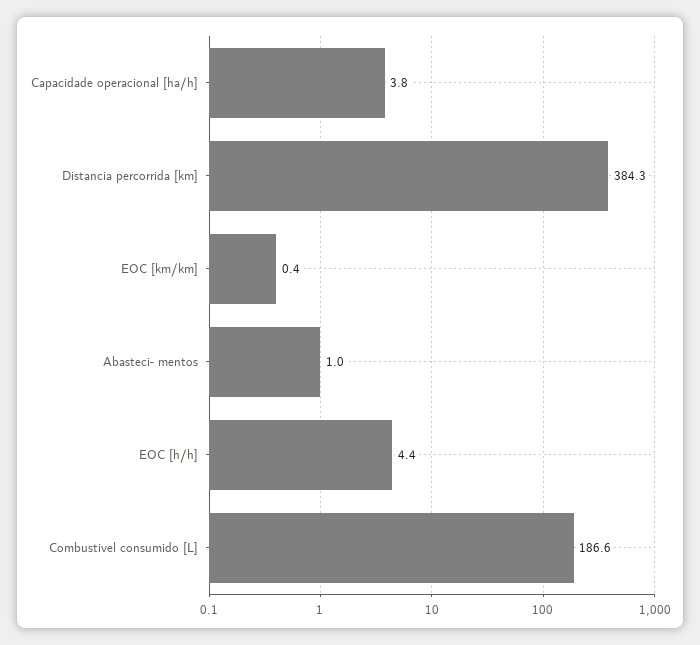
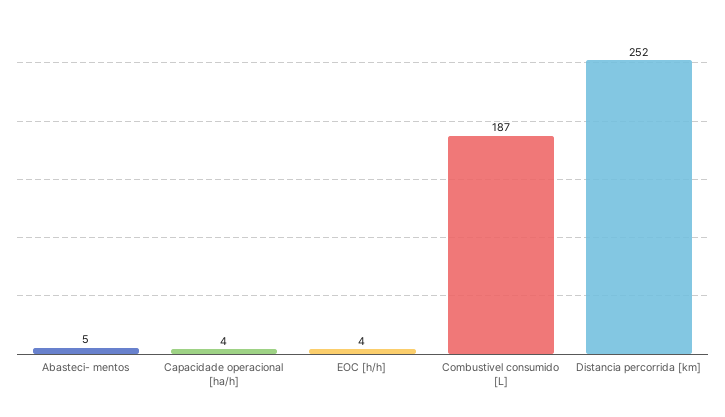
Distancia percorrida [km]: 384.3 -> 252
EOC [km/km]: 0.4 -> none
Abasteci- mentos: 1 -> 5

